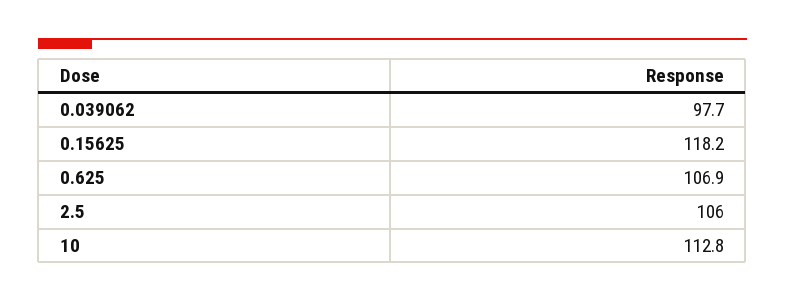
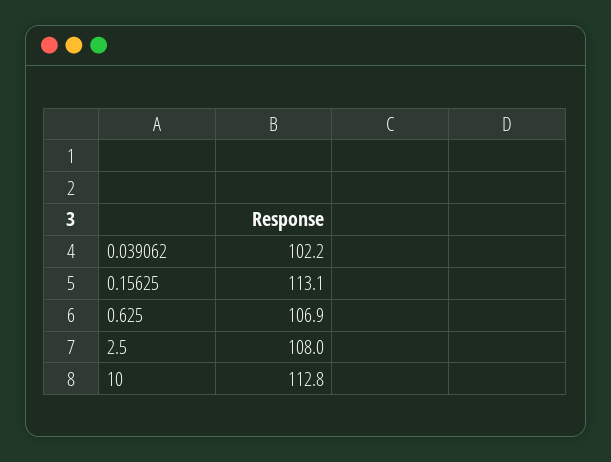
0.039062: 97.7 -> 102.2
0.15625: 118.2 -> 113.1
2.5: 106 -> 108

